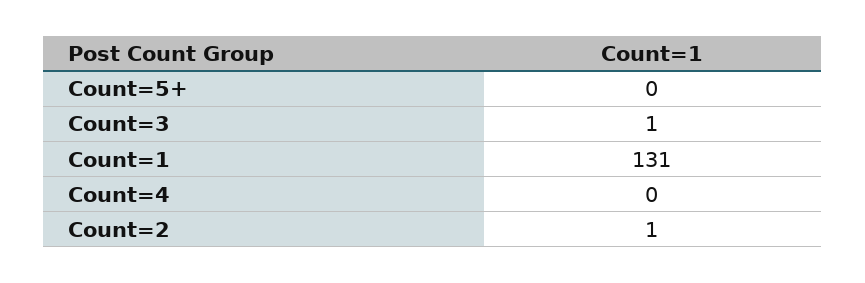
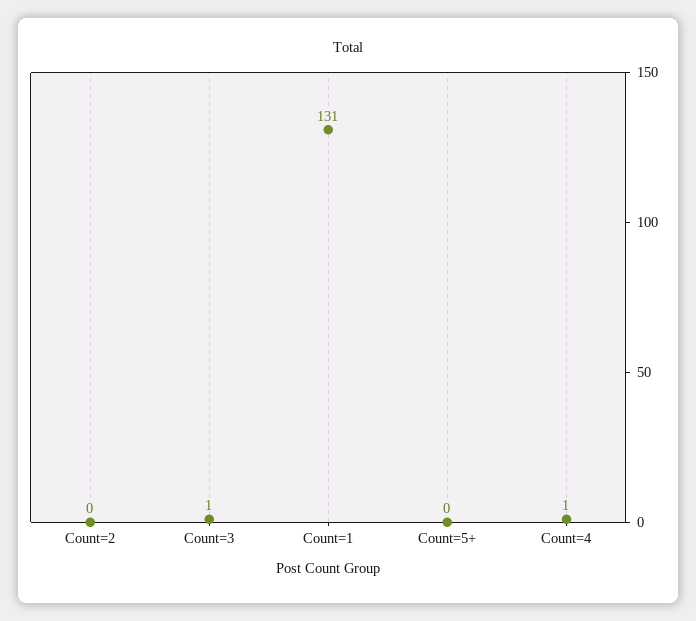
Count=4: 0 -> 1
Count=2: 1 -> 0

